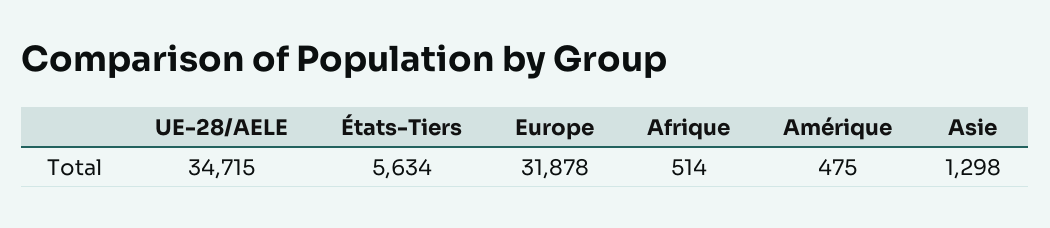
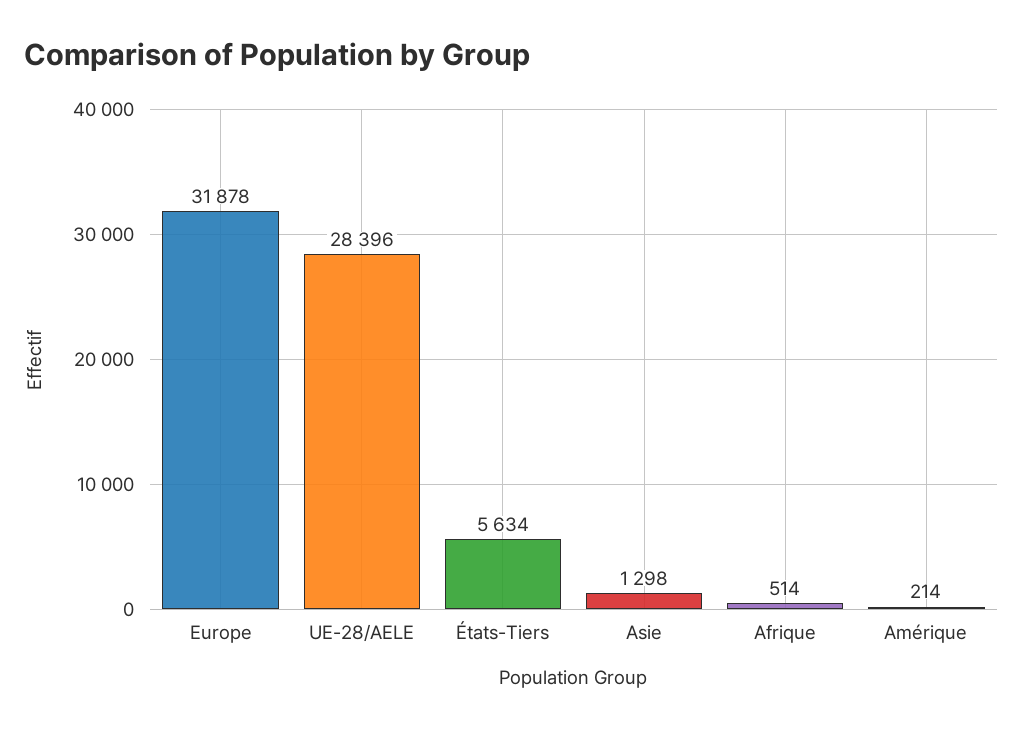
UE-28/AELE: 34715 -> 28396
Amérique: 475 -> 214

